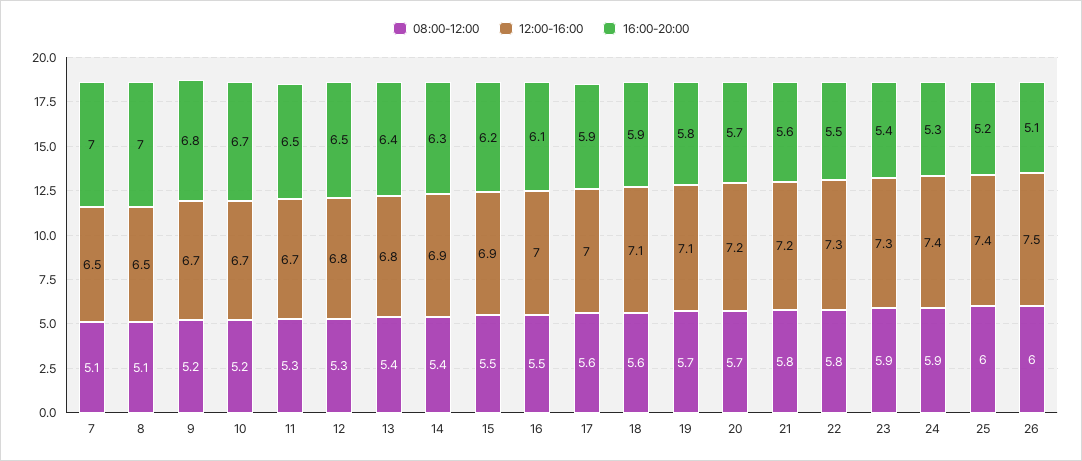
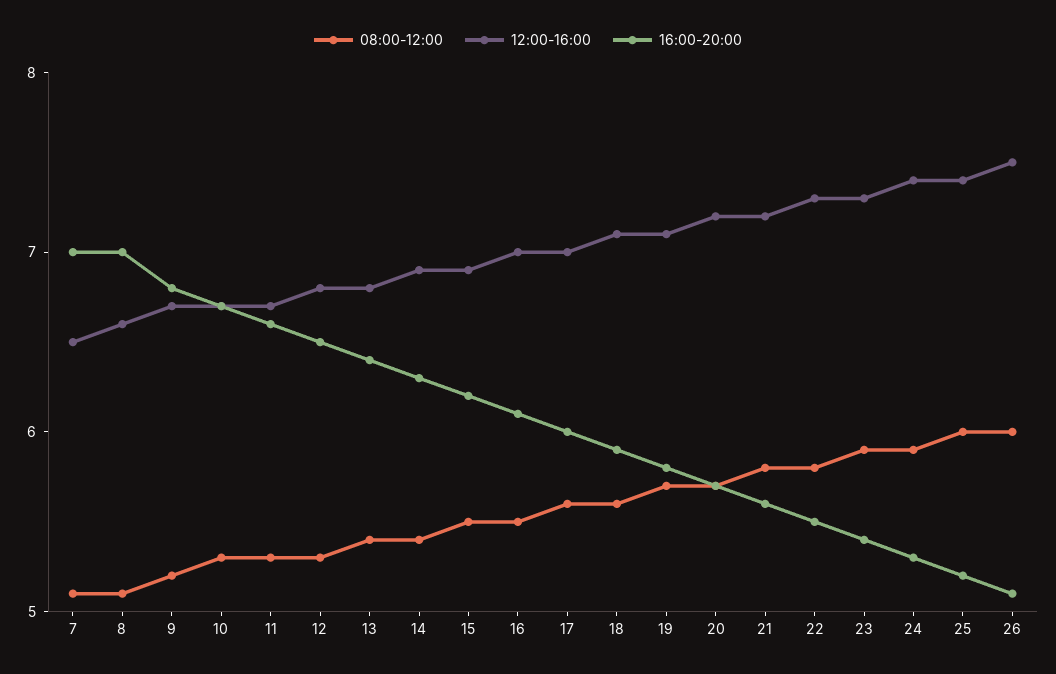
12:00-16:00, 8: 6.5 -> 6.6
08:00-12:00, 10: 5.2 -> 5.3
16:00-20:00, 11: 6.5 -> 6.6
16:00-20:00, 17: 5.9 -> 6

